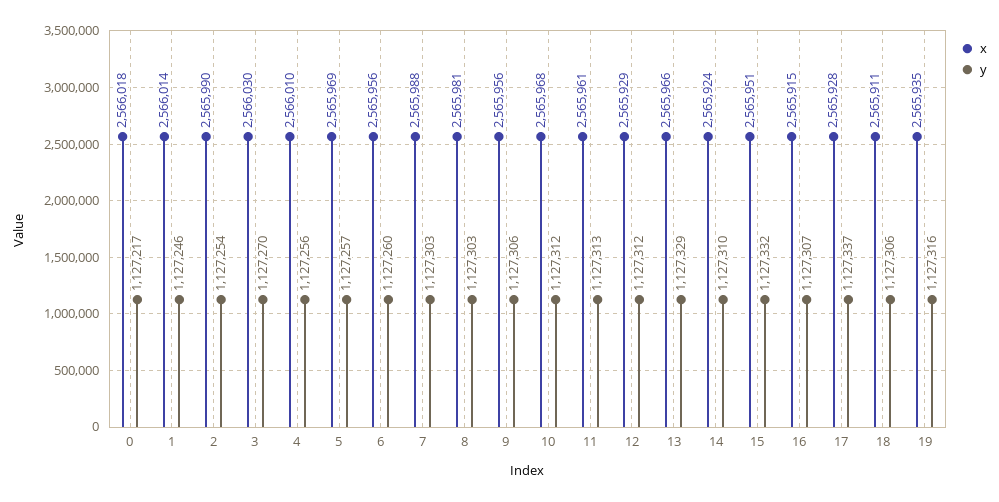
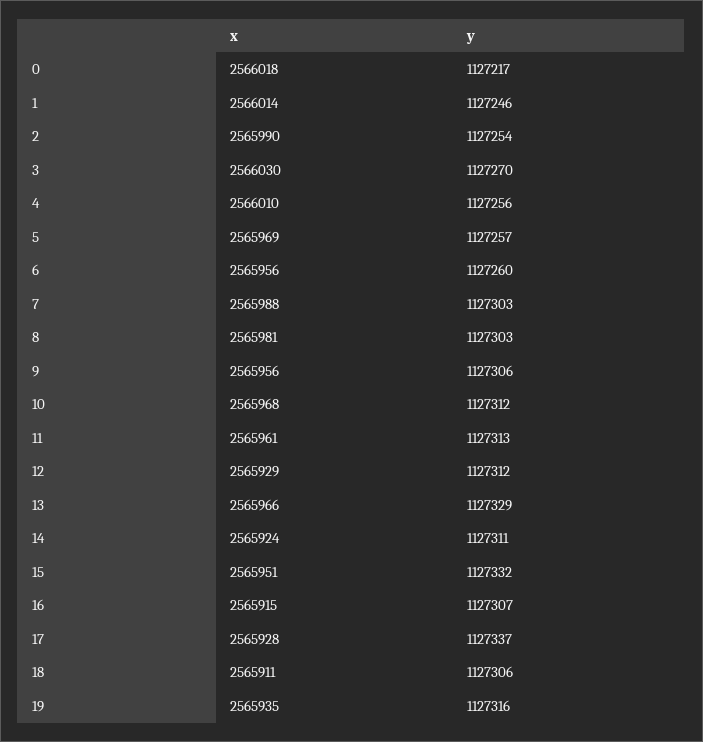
y, 14: 1127310 -> 1127311

